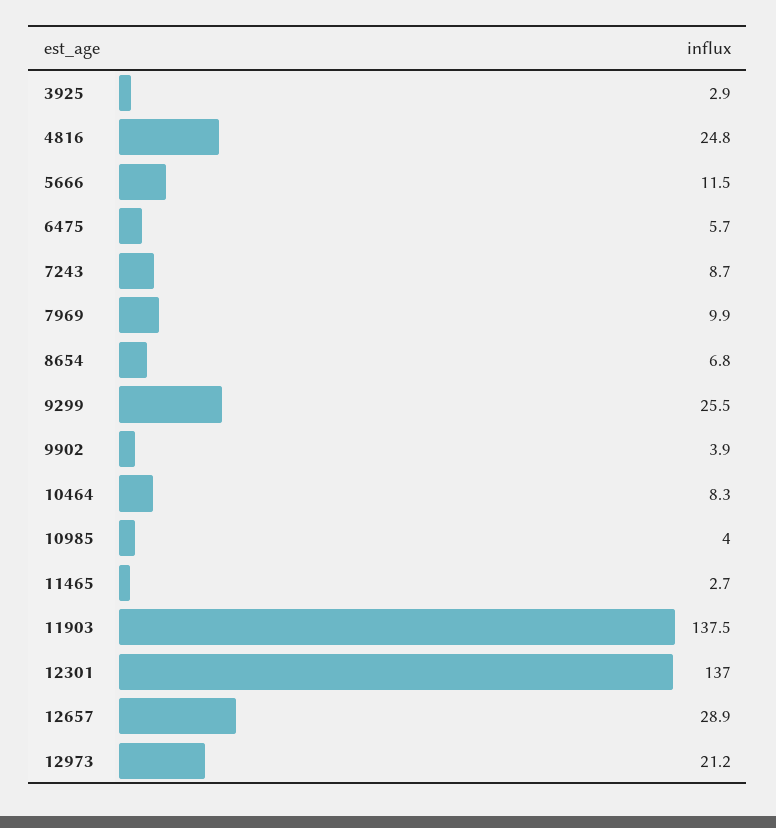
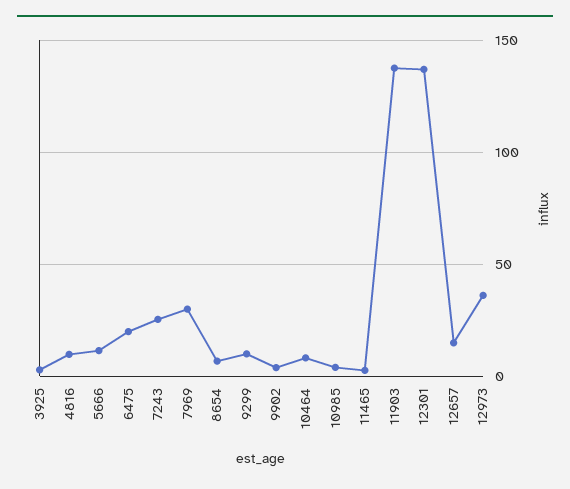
4816: 24.8 -> 10
6475: 5.7 -> 20
7243: 8.7 -> 25
7969: 9.9 -> 30
9299: 25.5 -> 10
12657: 28.9 -> 15
12973: 21.2 -> 35

